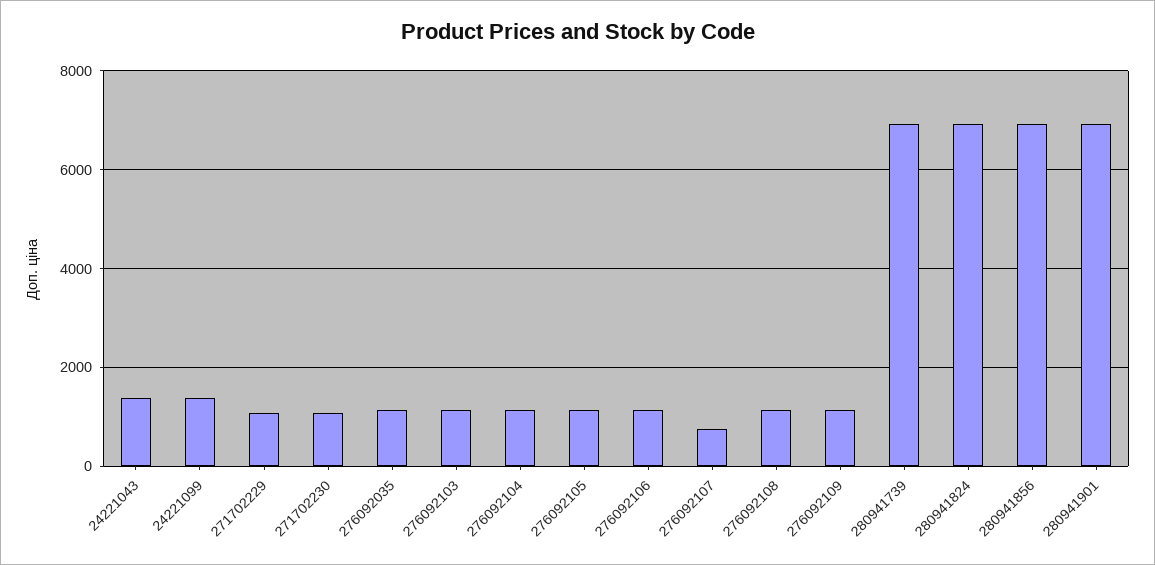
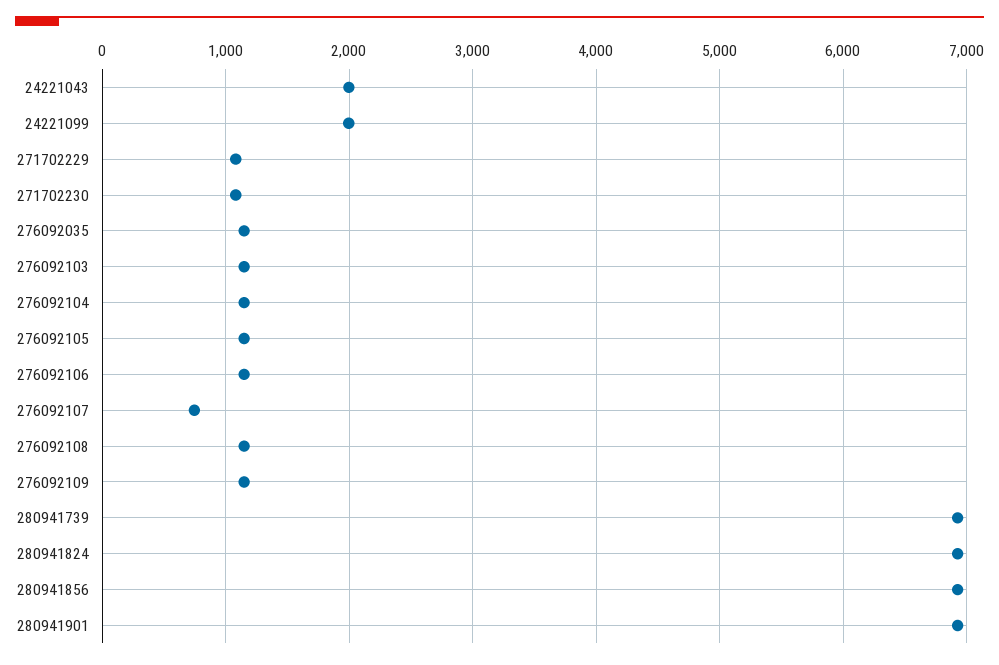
24221043: 1400 -> 2000
24221099: 1400 -> 2000

